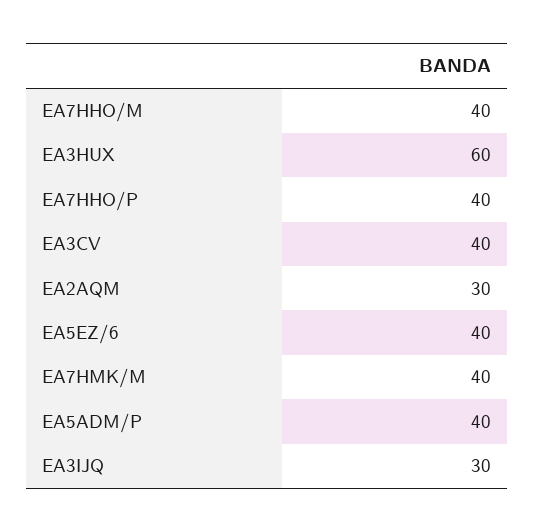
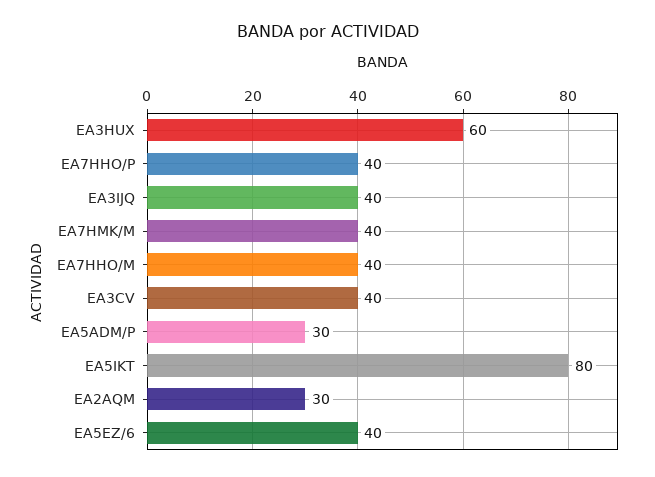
EA5ADM/P: 40 -> 30
EA3IJQ: 30 -> 40
EA5IKT: none -> 80

